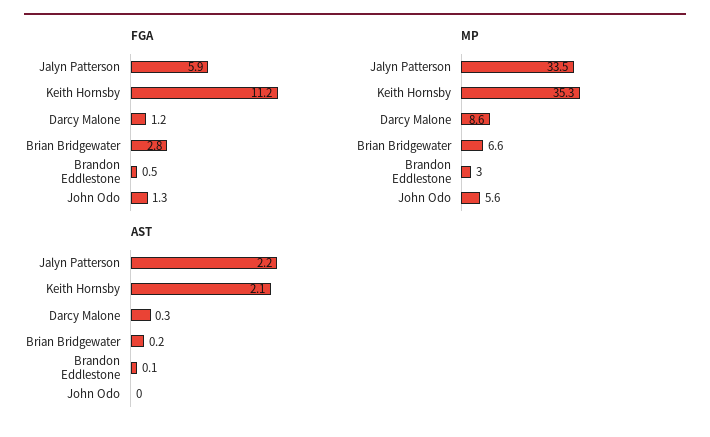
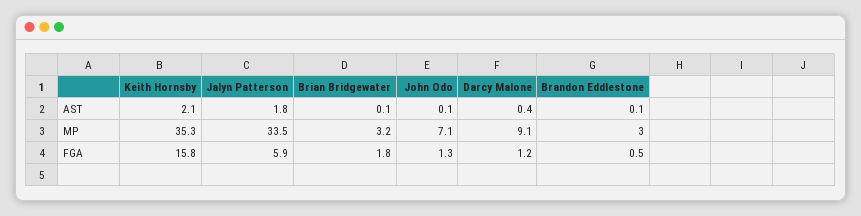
FGA, Keith Hornsby: 11.2 -> 15.8
FGA, Brian Bridgewater: 2.8 -> 1.8
MP, Darcy Malone: 8.6 -> 9.1
MP, Brian Bridgewater: 6.6 -> 3.2
MP, John Odo: 5.6 -> 7.1
AST, Jalyn Patterson: 2.2 -> 1.8
AST, Darcy Malone: 0.3 -> 0.4
AST, Brian Bridgewater: 0.2 -> 0.1
AST, John Odo: 0 -> 0.1

